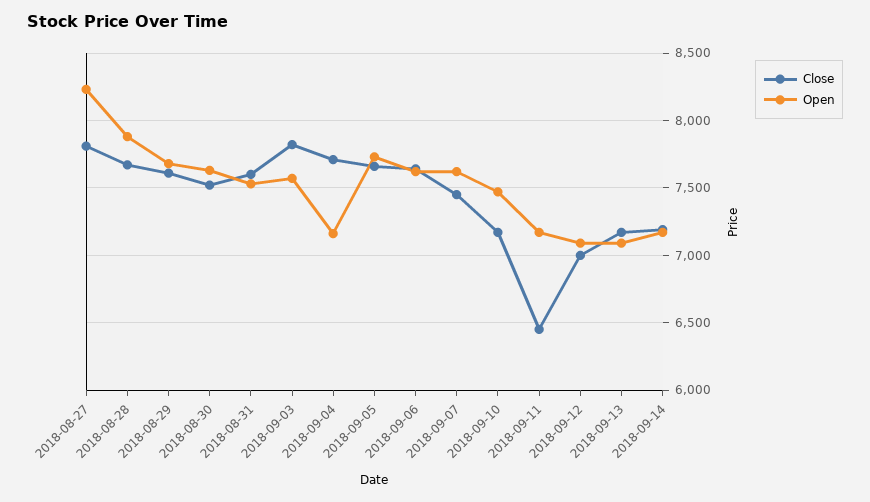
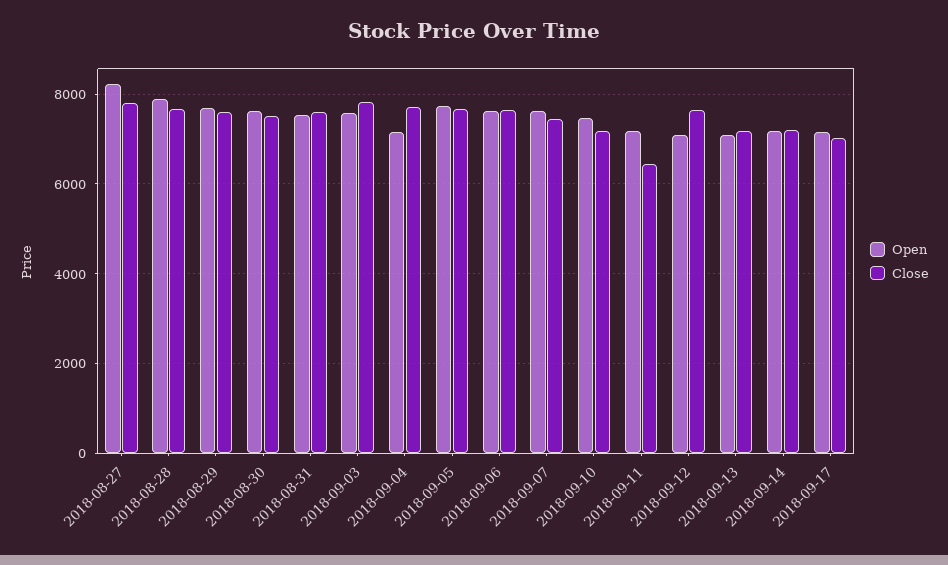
Close, 2018-09-12: 7000 -> 7600
Open, 2018-09-17: none -> 7200
Close, 2018-09-17: none -> 7000

